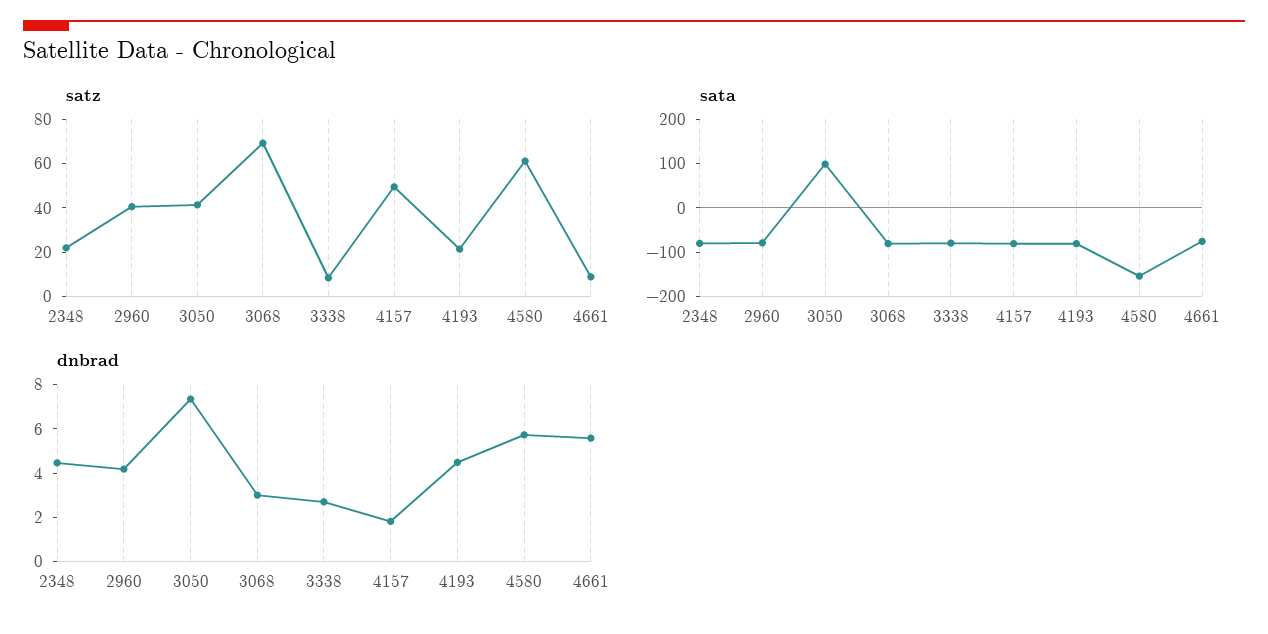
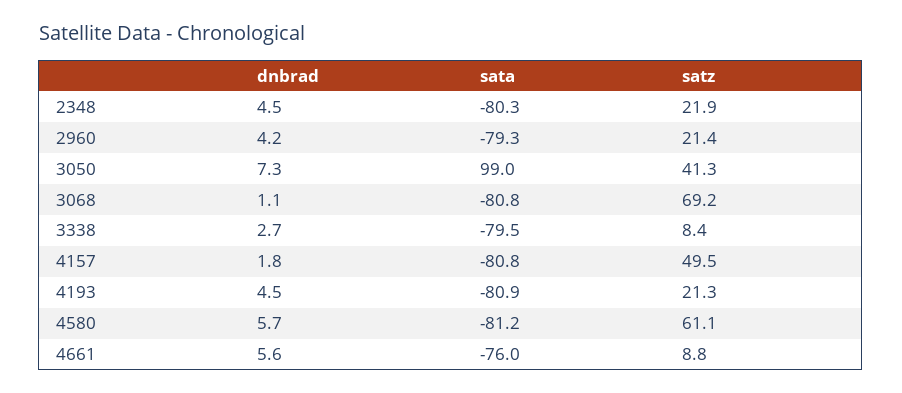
satz, 2960: 40 -> 21.4
sata, 4580: -160 -> -81.2
dnbrad, 3068: 3 -> 1.1

